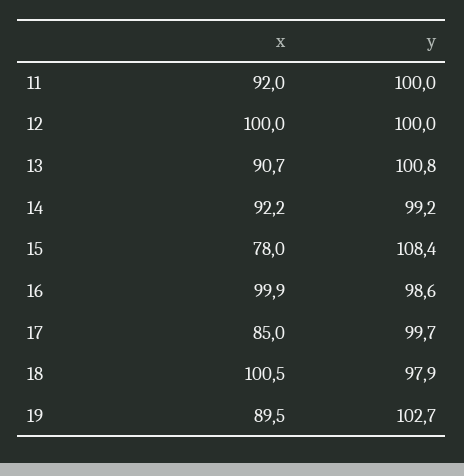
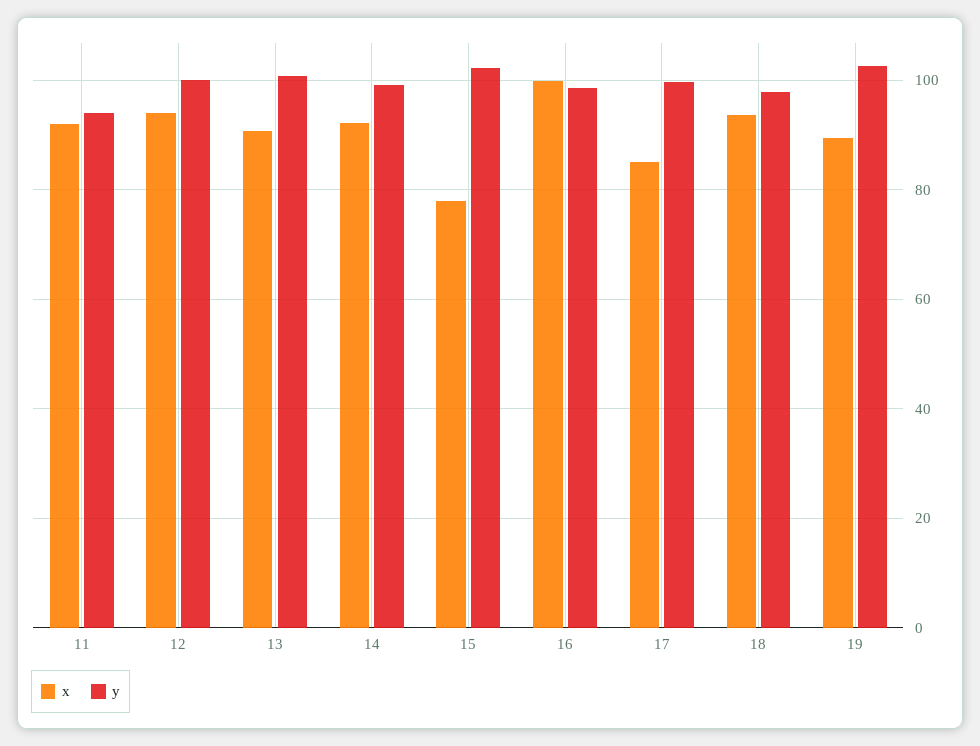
y, 11: 100 -> 94
x, 12: 100 -> 94
y, 15: 108.4 -> 102
x, 18: 100.5 -> 94

